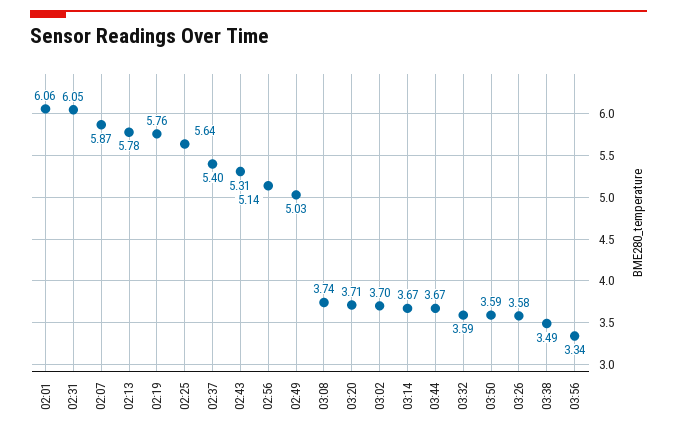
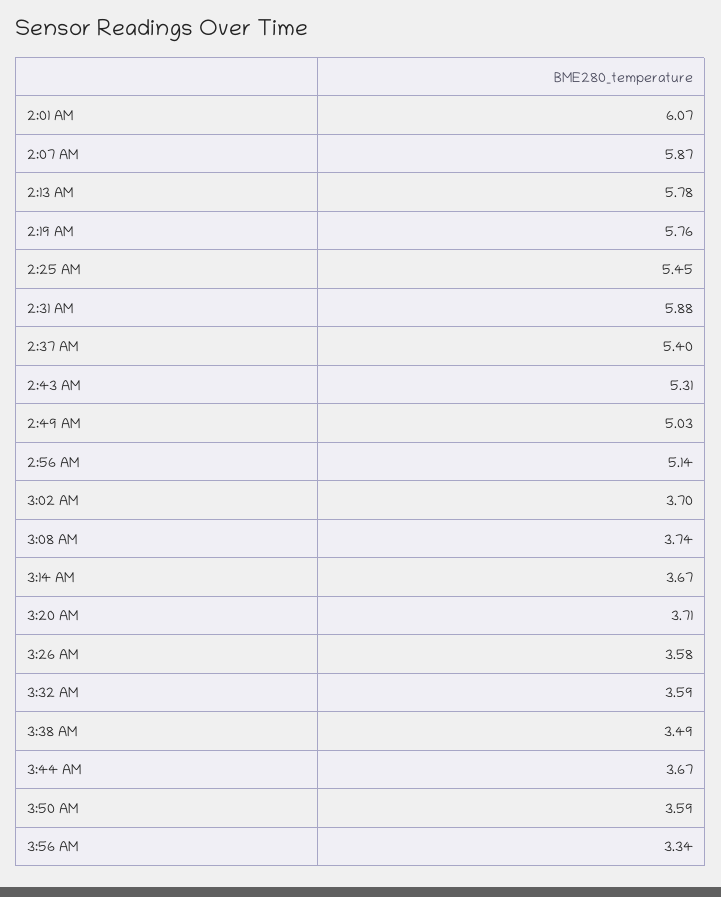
02:01: 6.06 -> 6.07
02:31: 6.05 -> 5.88
02:25: 5.64 -> 5.45

